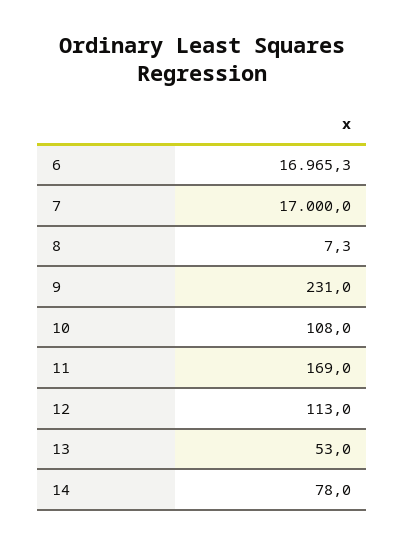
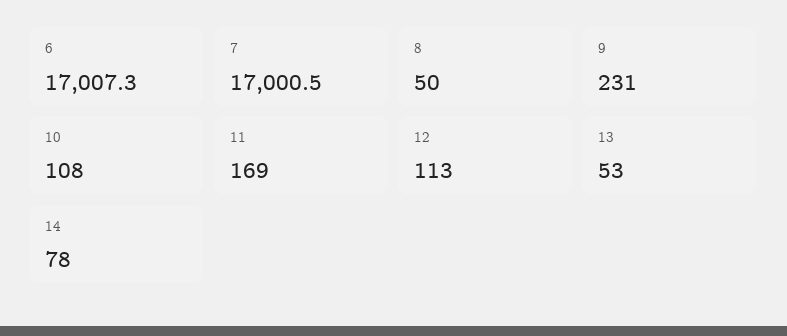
6: 16965.3 -> 17007.3
7: 17000 -> 17000.5
8: 7.3 -> 50

